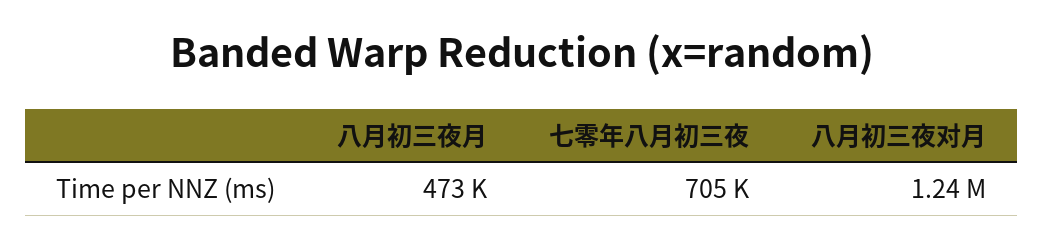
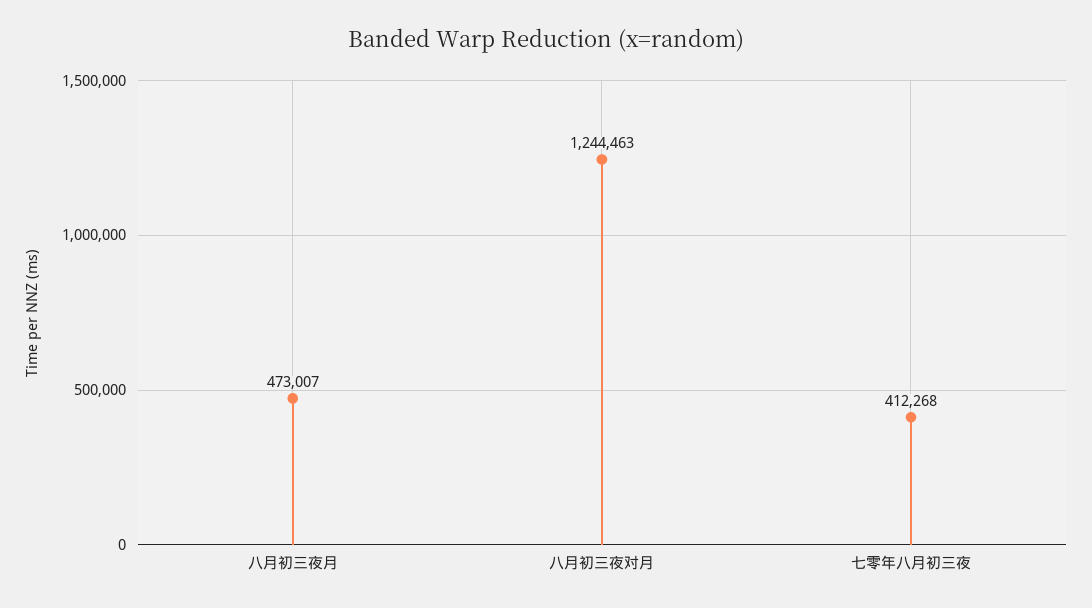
七零年八月初三夜: 705000 -> 412268

